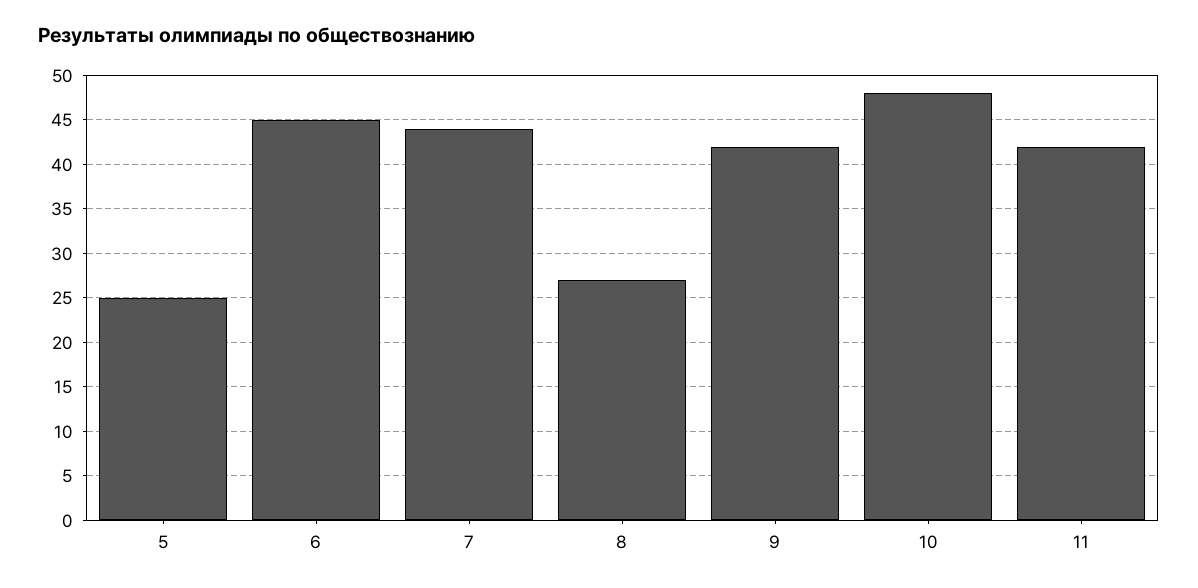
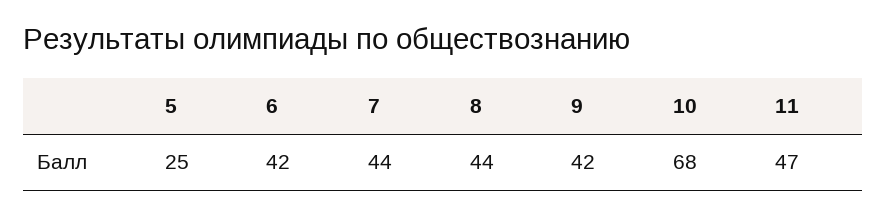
6: 45 -> 42
8: 27 -> 44
10: 48 -> 68
11: 42 -> 47

